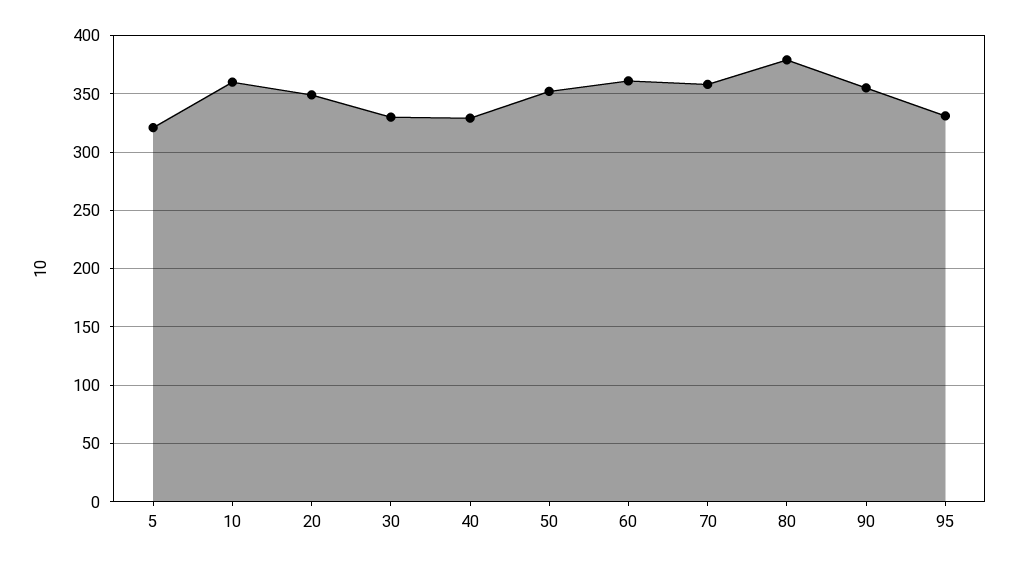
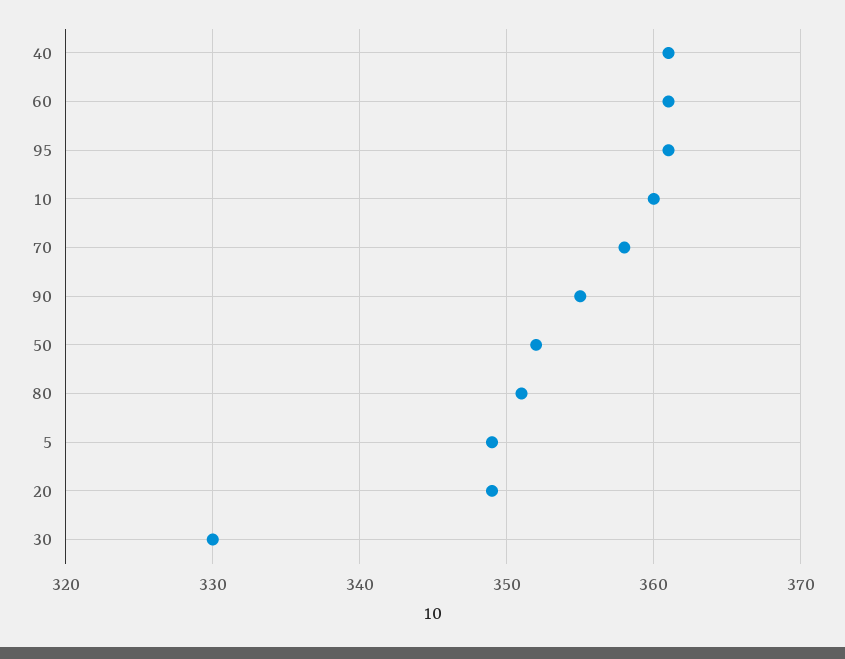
5: 320 -> 349
40: 330 -> 361
80: 380 -> 351
95: 330 -> 361

